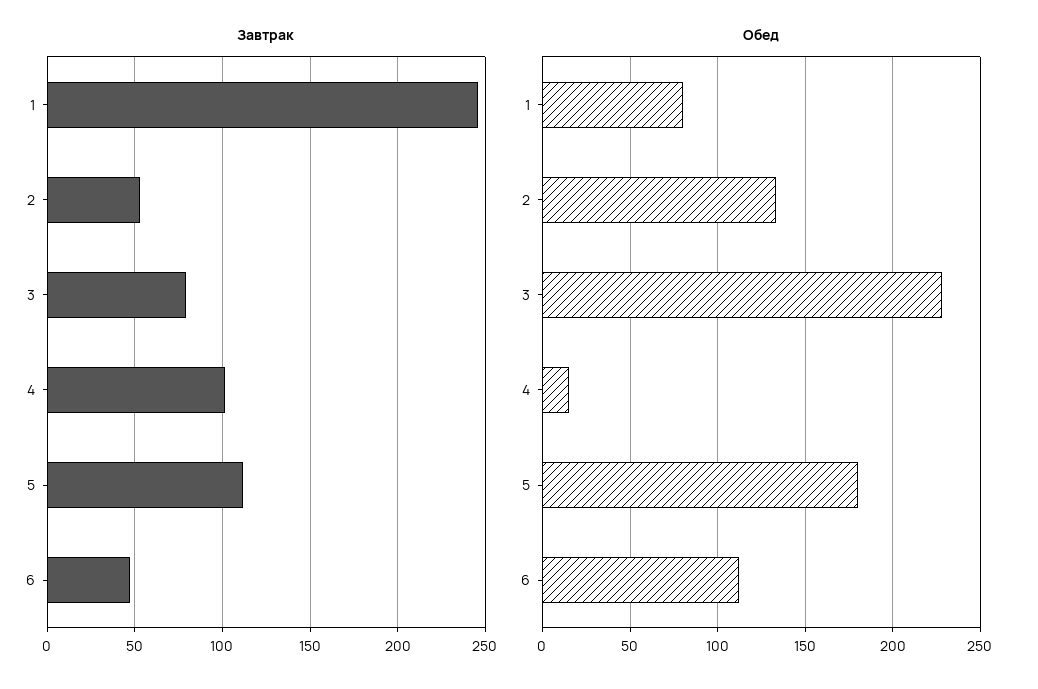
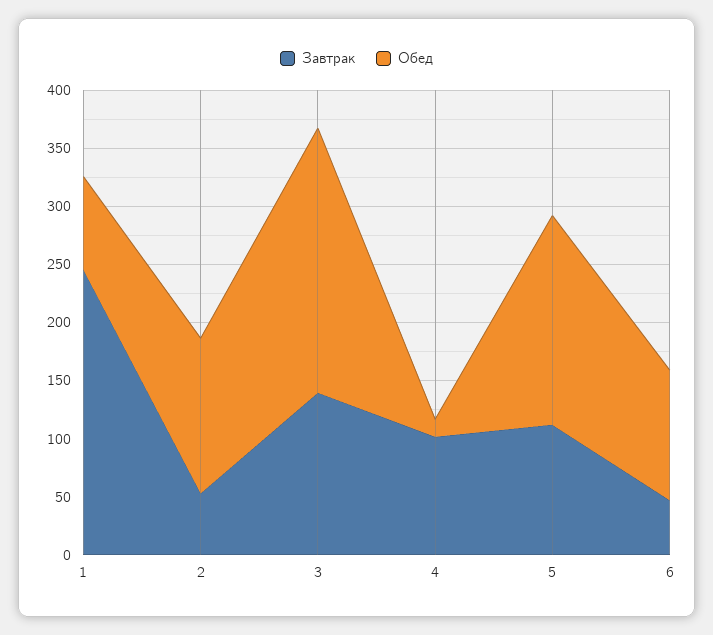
Завтрак, 3: 80 -> 140

